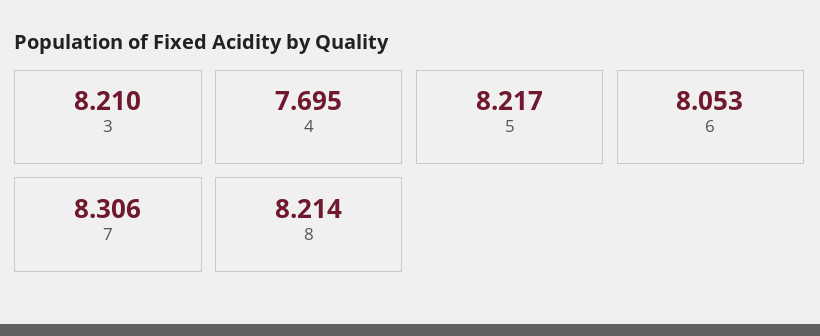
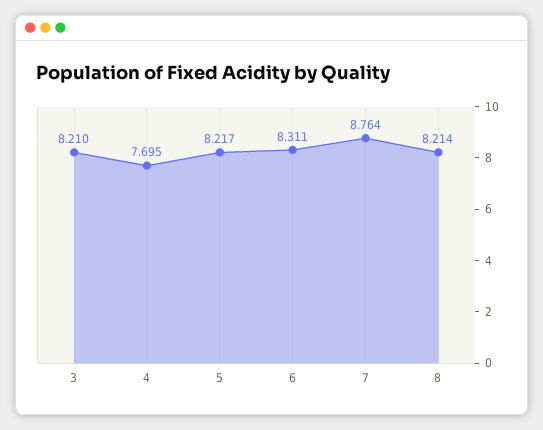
6: 8.053 -> 8.311
7: 8.306 -> 8.764

